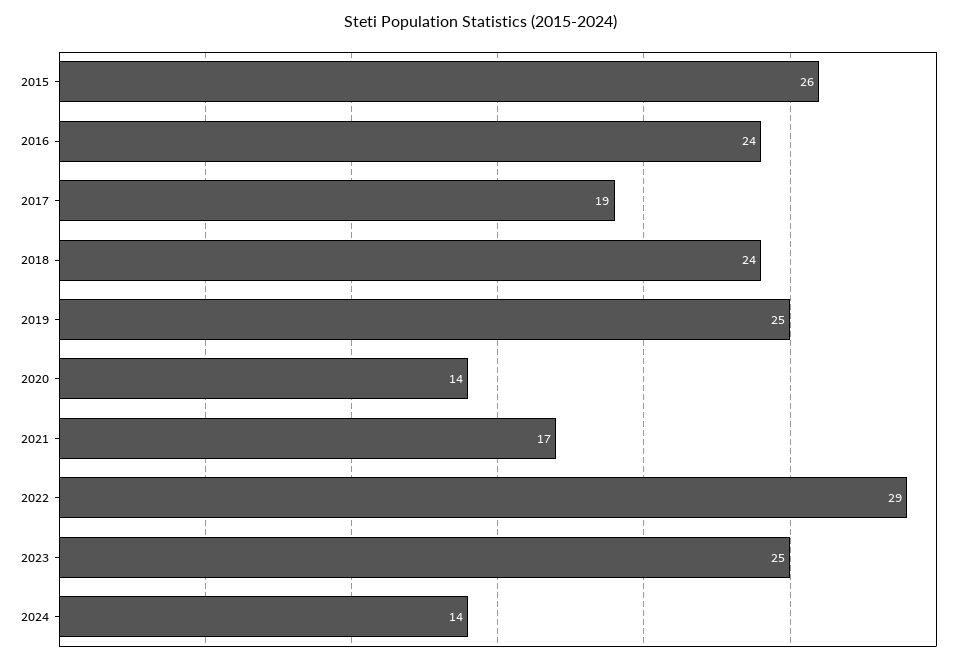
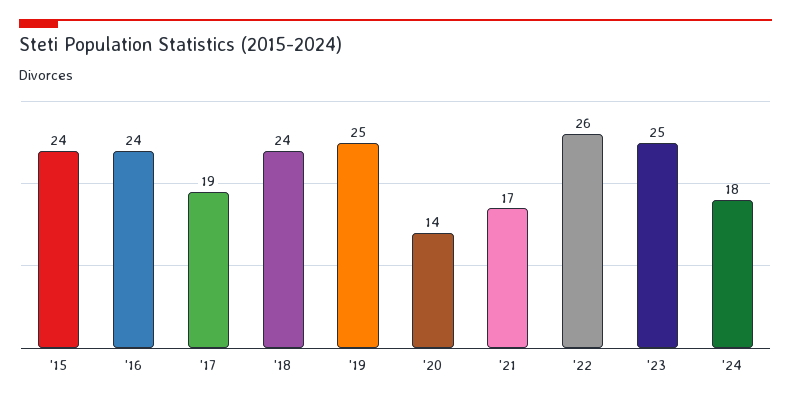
2015: 26 -> 24
2022: 29 -> 26
2024: 14 -> 18

